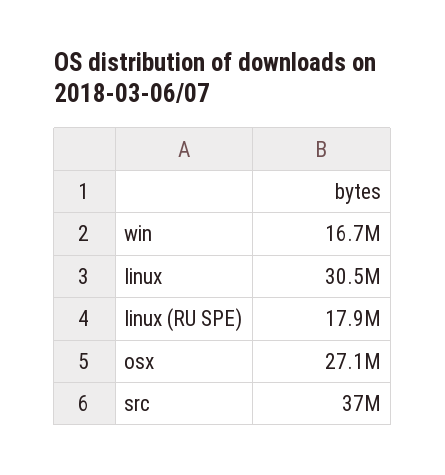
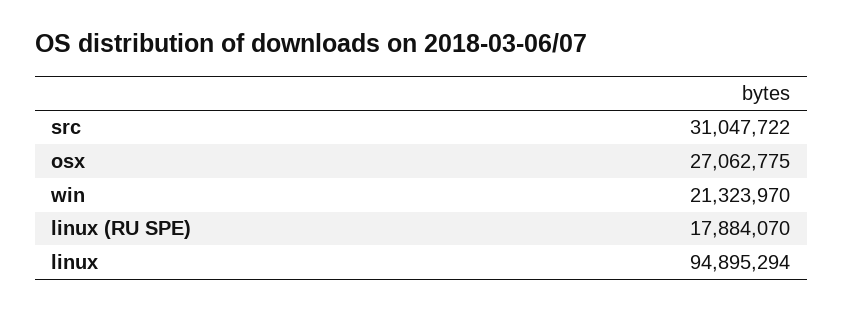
win: 16700000 -> 21323970
linux: 30500000 -> 94895294
src: 37000000 -> 31047722

